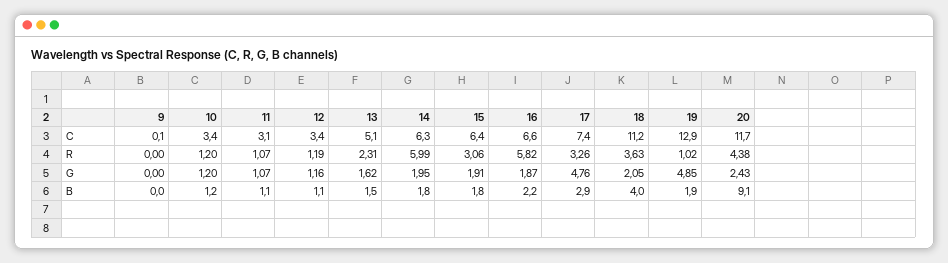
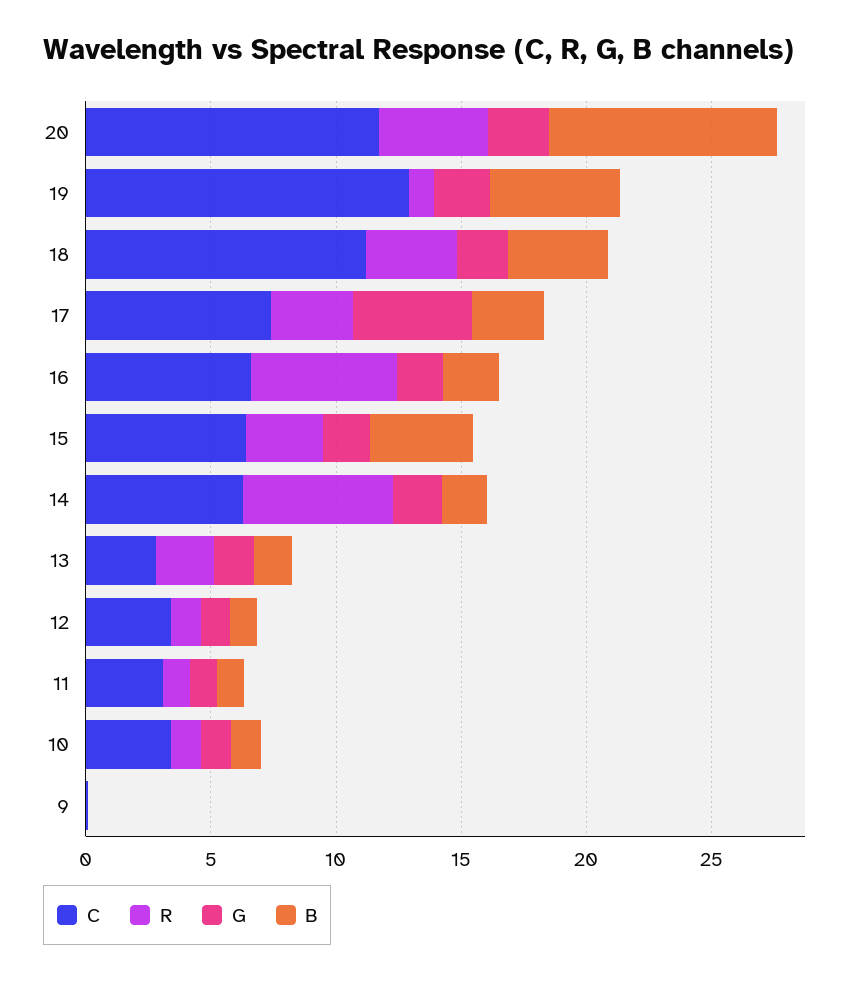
C, 13: 5.1 -> 3
G, 19: 4.85 -> 2
B, 15: 1.8 -> 4
B, 19: 1.9 -> 5

